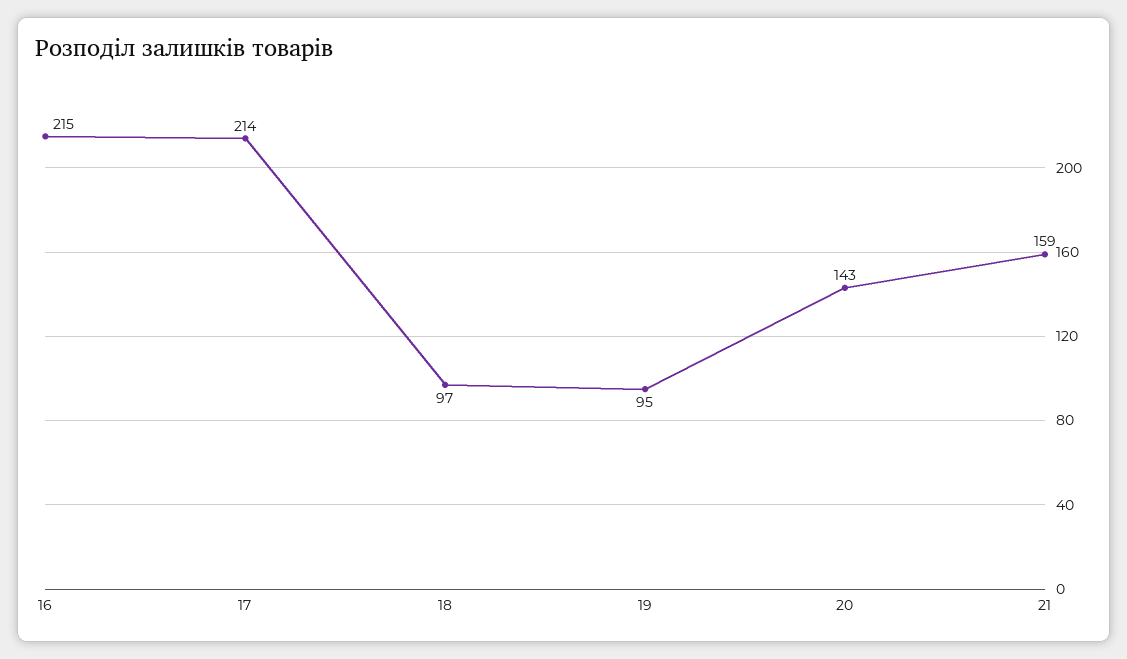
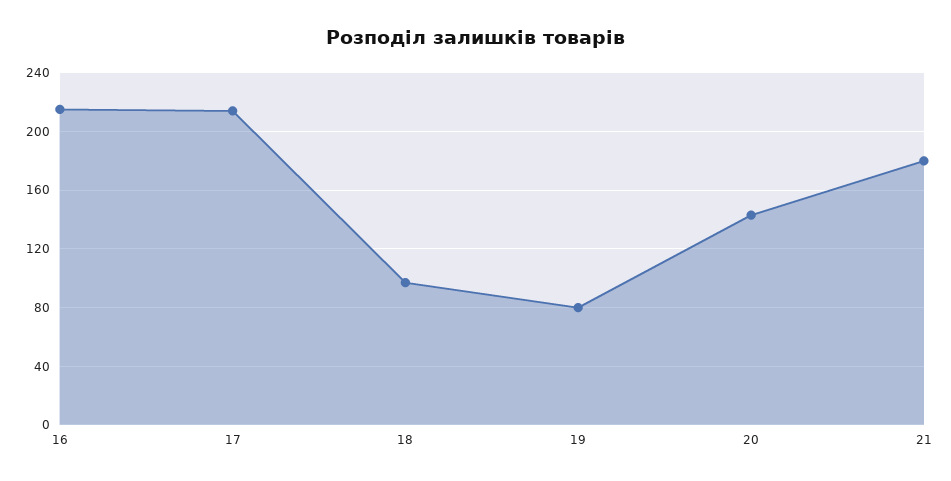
19: 95 -> 80
21: 159 -> 180

